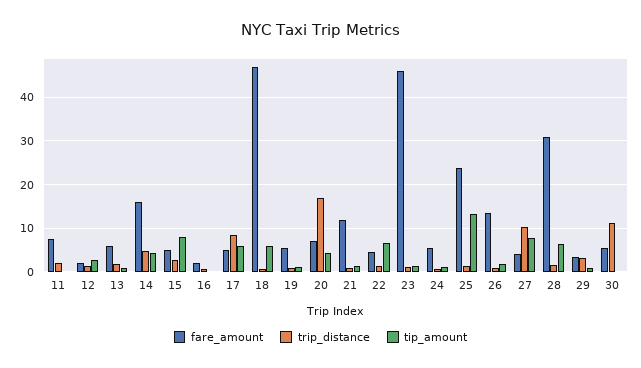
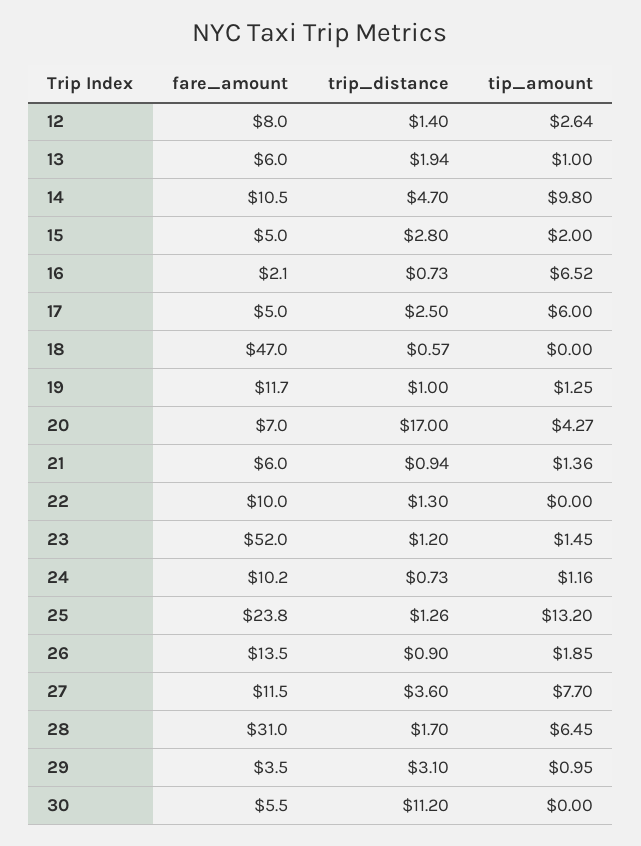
fare_amount, 11: 8 -> none
trip_distance, 11: 2 -> none
tip_amount, 11: 0 -> none
fare_amount, 12: 2 -> 8
fare_amount, 14: 16 -> 10.5
tip_amount, 14: 4 -> 9.8
tip_amount, 15: 8 -> 2
tip_amount, 16: 0 -> 6.52
trip_distance, 17: 8 -> 2.5
tip_amount, 18: 6 -> 0
fare_amount, 19: 6 -> 11.7
fare_amount, 21: 12 -> 6
fare_amount, 22: 4 -> 10
tip_amount, 22: 6 -> 0
fare_amount, 23: 46 -> 52
fare_amount, 24: 6 -> 10.2
fare_amount, 27: 4 -> 11.5
trip_distance, 27: 10 -> 3.6

